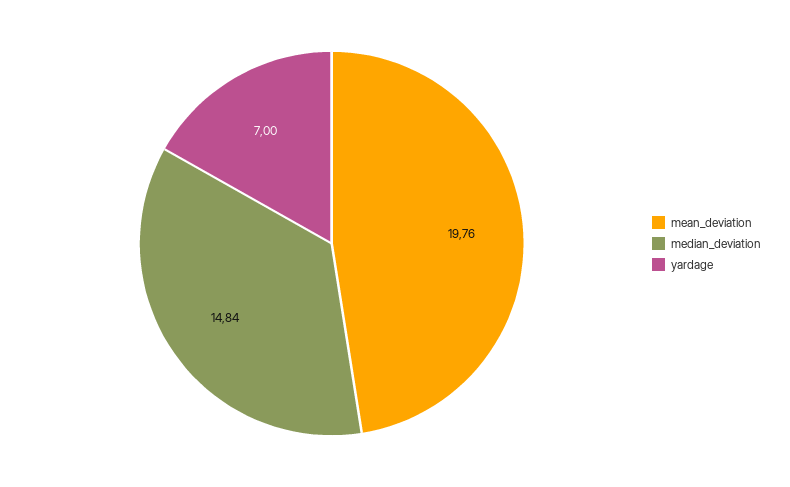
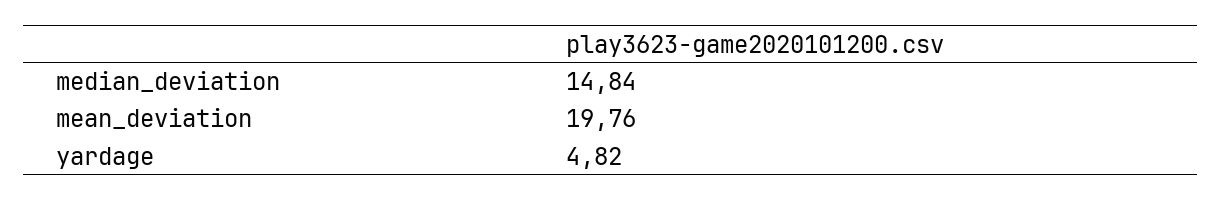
yardage: 7 -> 4.82

